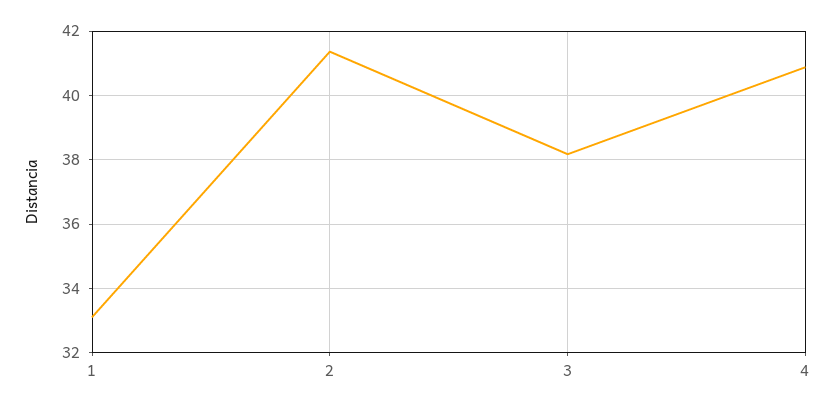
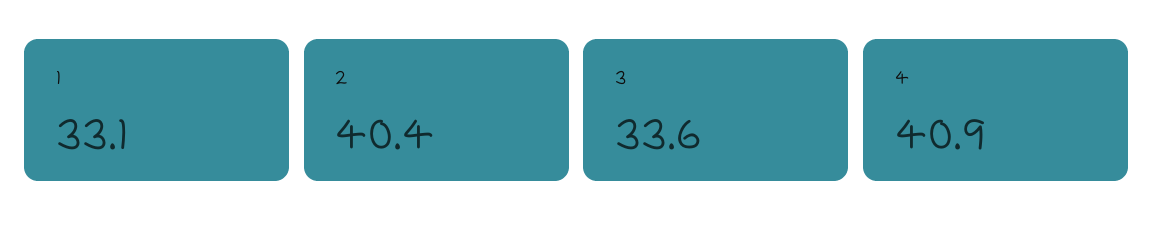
2: 41.4 -> 40.4
3: 38.2 -> 33.6

